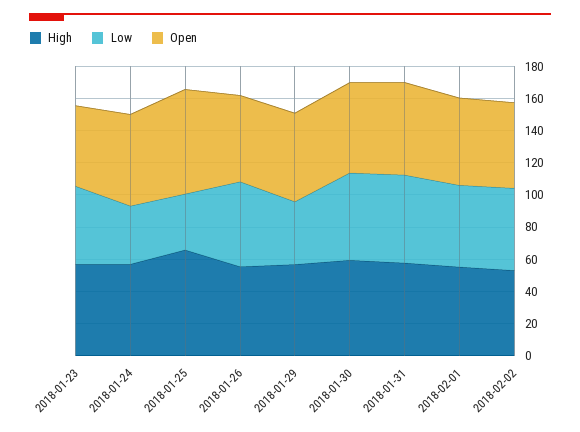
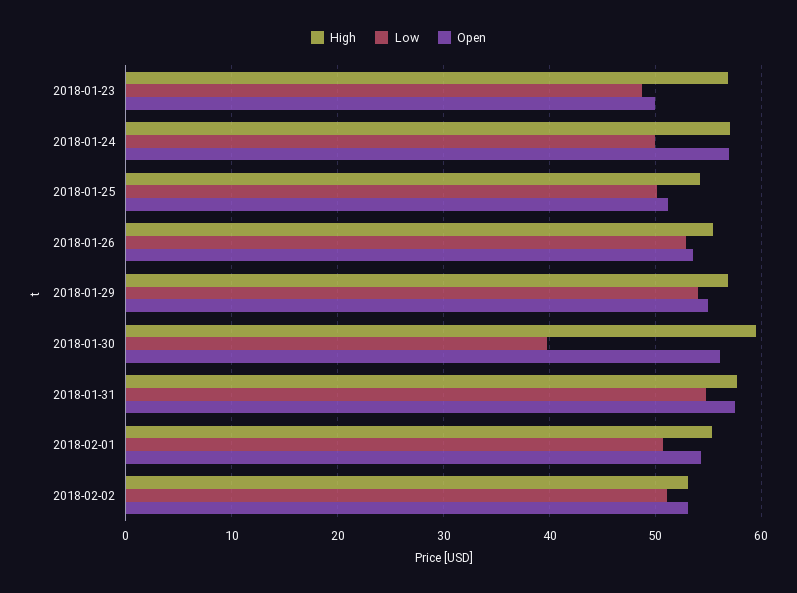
Low, 2018-01-24: 35 -> 50
High, 2018-01-25: 65 -> 54
Low, 2018-01-25: 35 -> 50
Open, 2018-01-25: 65 -> 51
Low, 2018-01-29: 40 -> 54
Low, 2018-01-30: 55 -> 40

